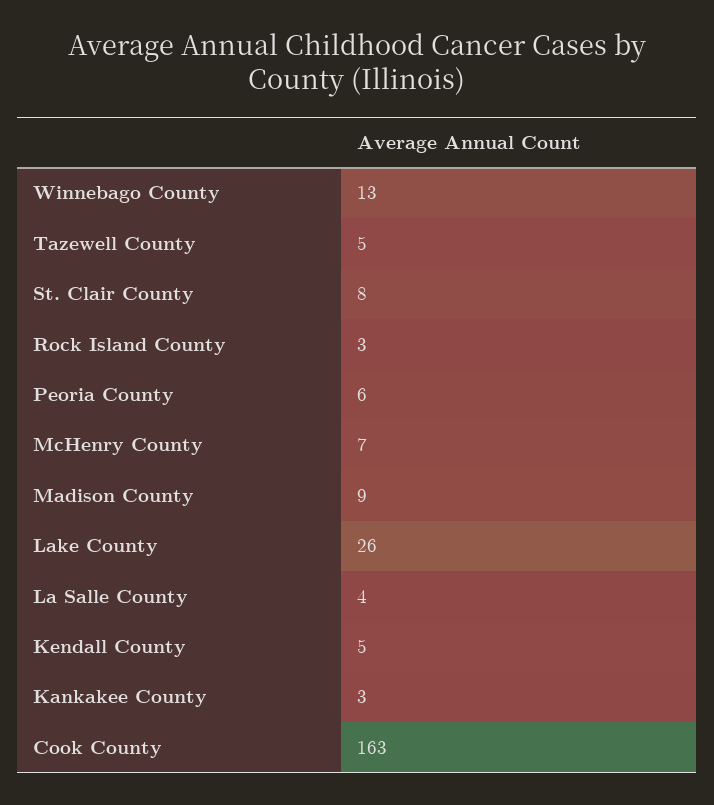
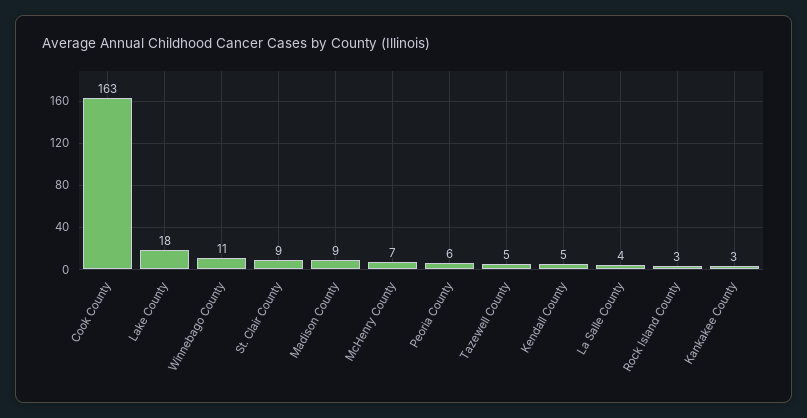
Winnebago County: 13 -> 11
St. Clair County: 8 -> 9
Lake County: 26 -> 18

